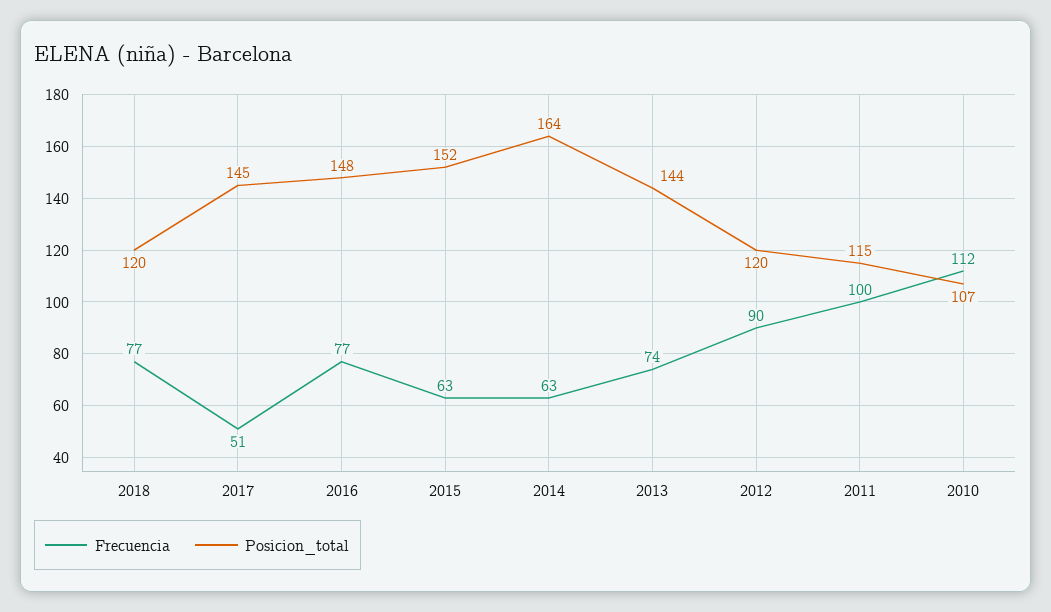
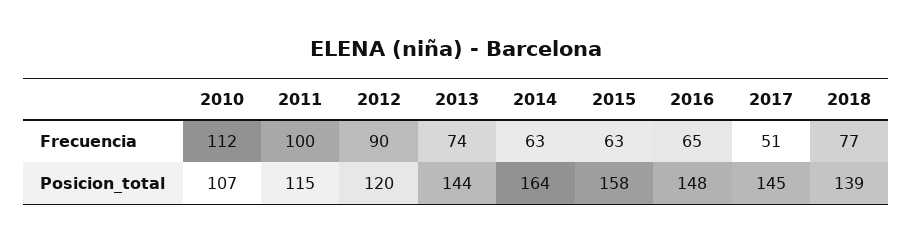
Posicion_total, 2018: 120 -> 139
Frecuencia, 2016: 77 -> 65
Posicion_total, 2015: 152 -> 158

